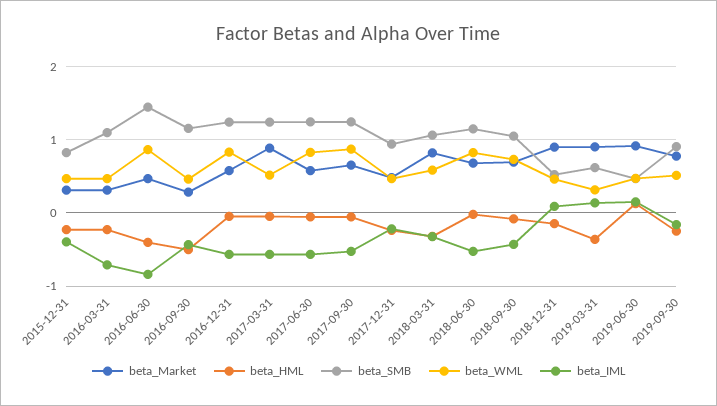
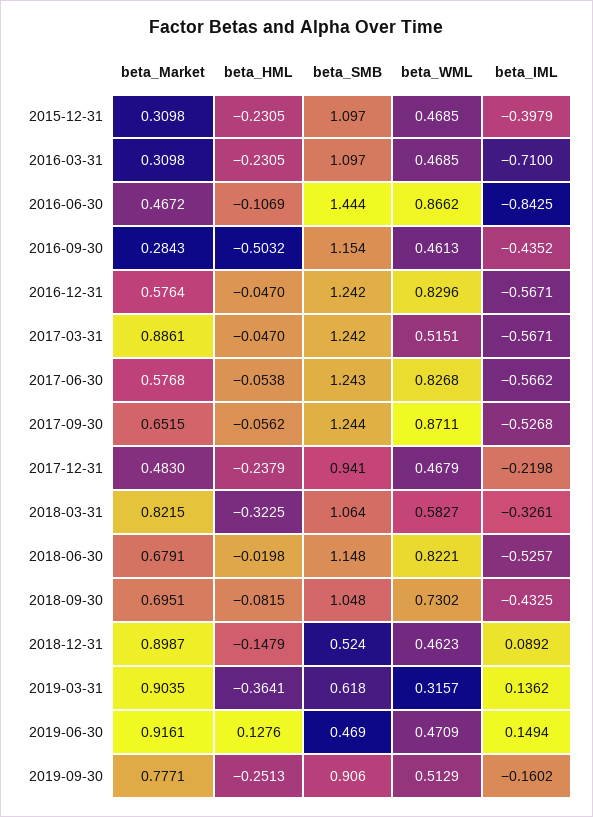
beta_SMB, 2015-12-31: 0.8 -> 1.097
beta_HML, 2016-06-30: -0.4 -> -0.1069

